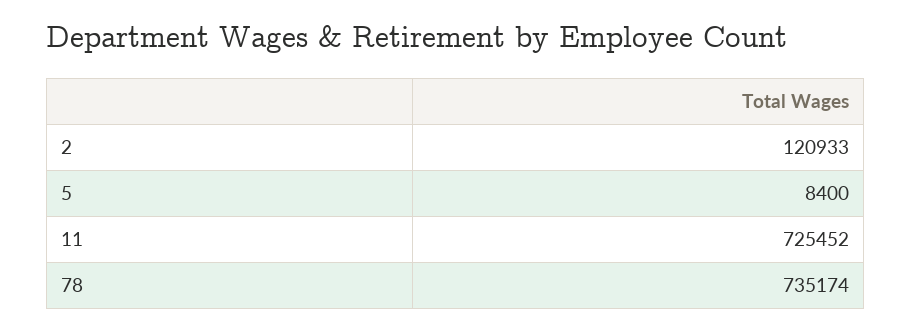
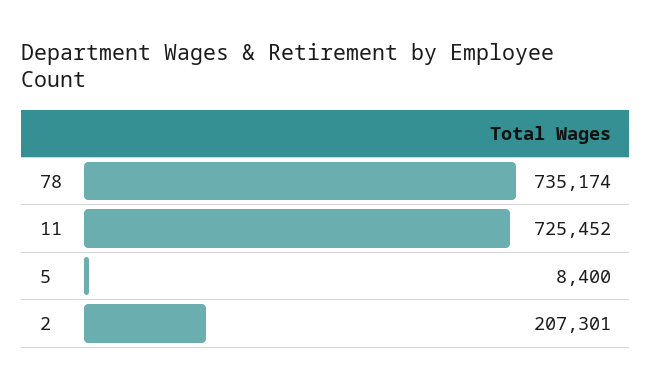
2: 120933 -> 207301

